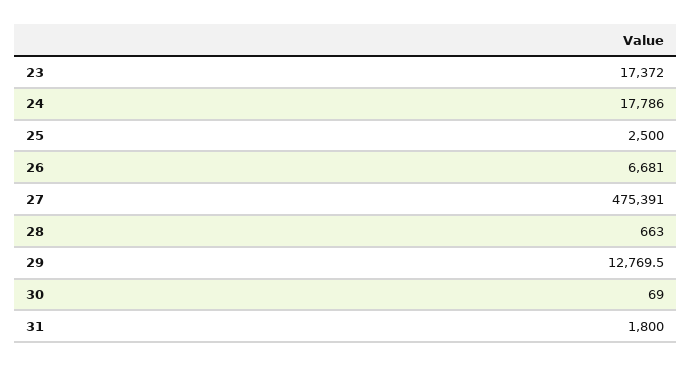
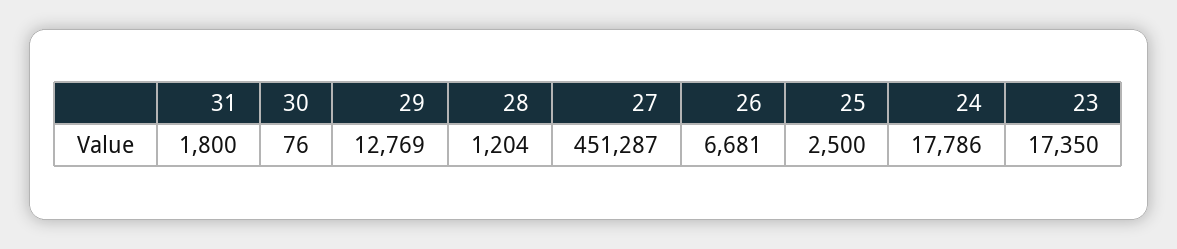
23: 17372 -> 17350
27: 475391 -> 451287
28: 663 -> 1204
29: 12769.5 -> 12769
30: 69 -> 76

